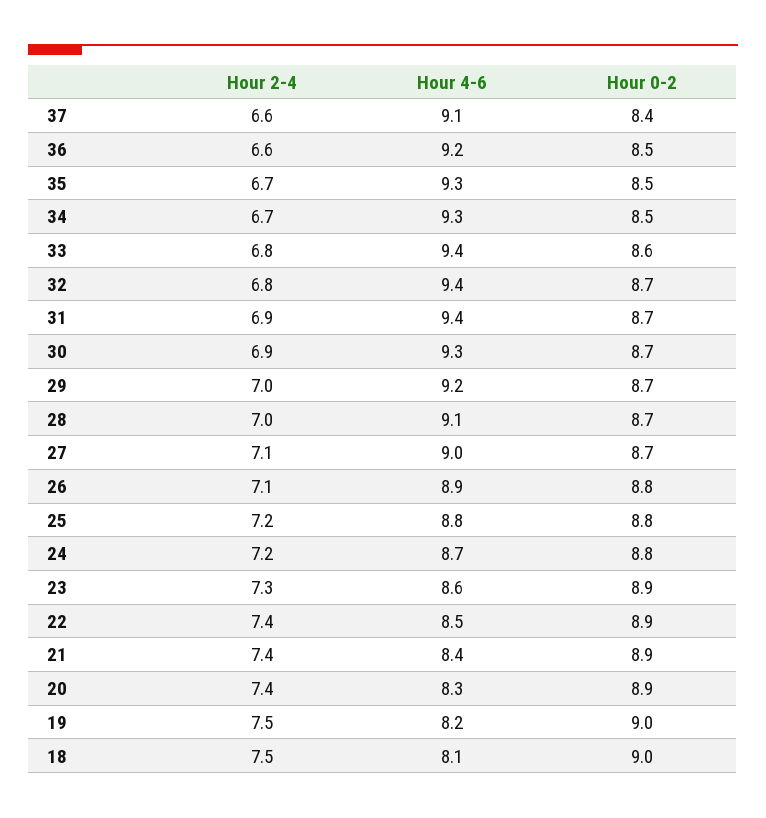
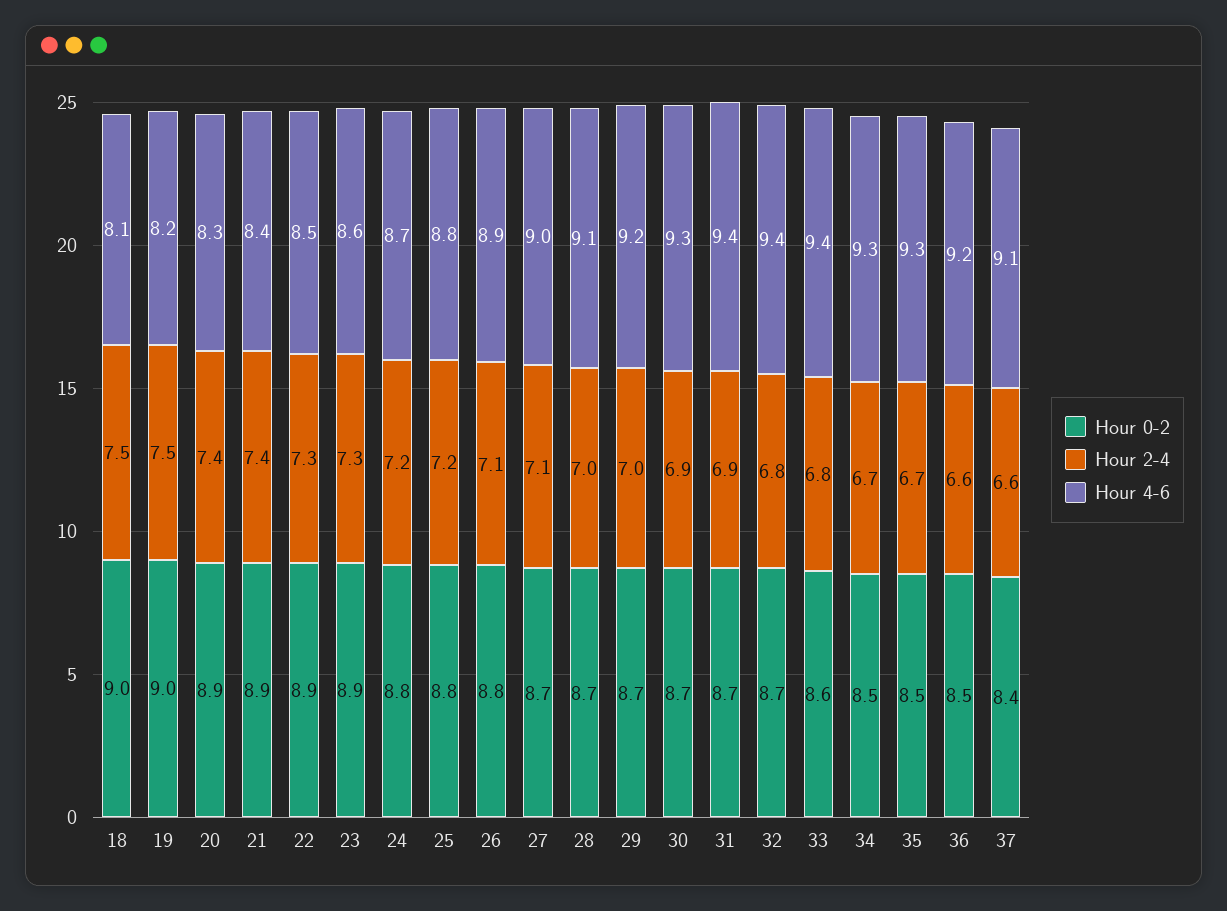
Hour 2-4, 22: 7.4 -> 7.3

